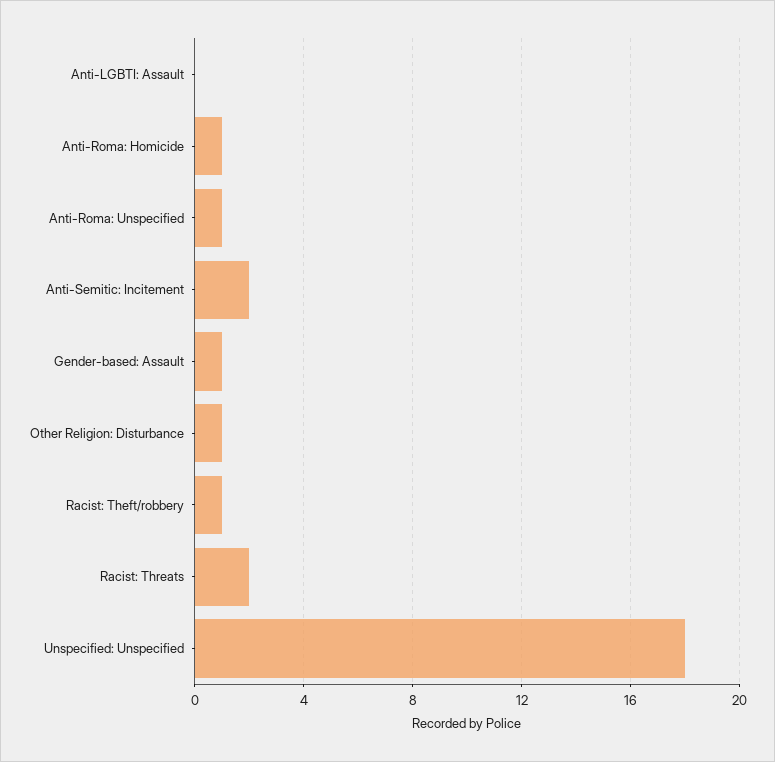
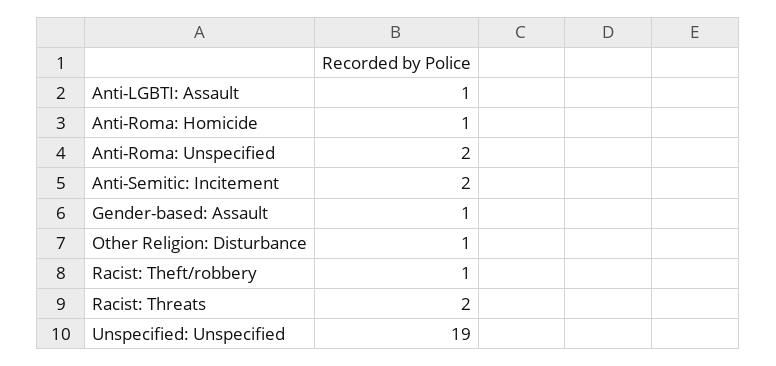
Anti-LGBTI: Assault: 0 -> 1
Anti-Roma: Unspecified: 1 -> 2
Unspecified: Unspecified: 18 -> 19

